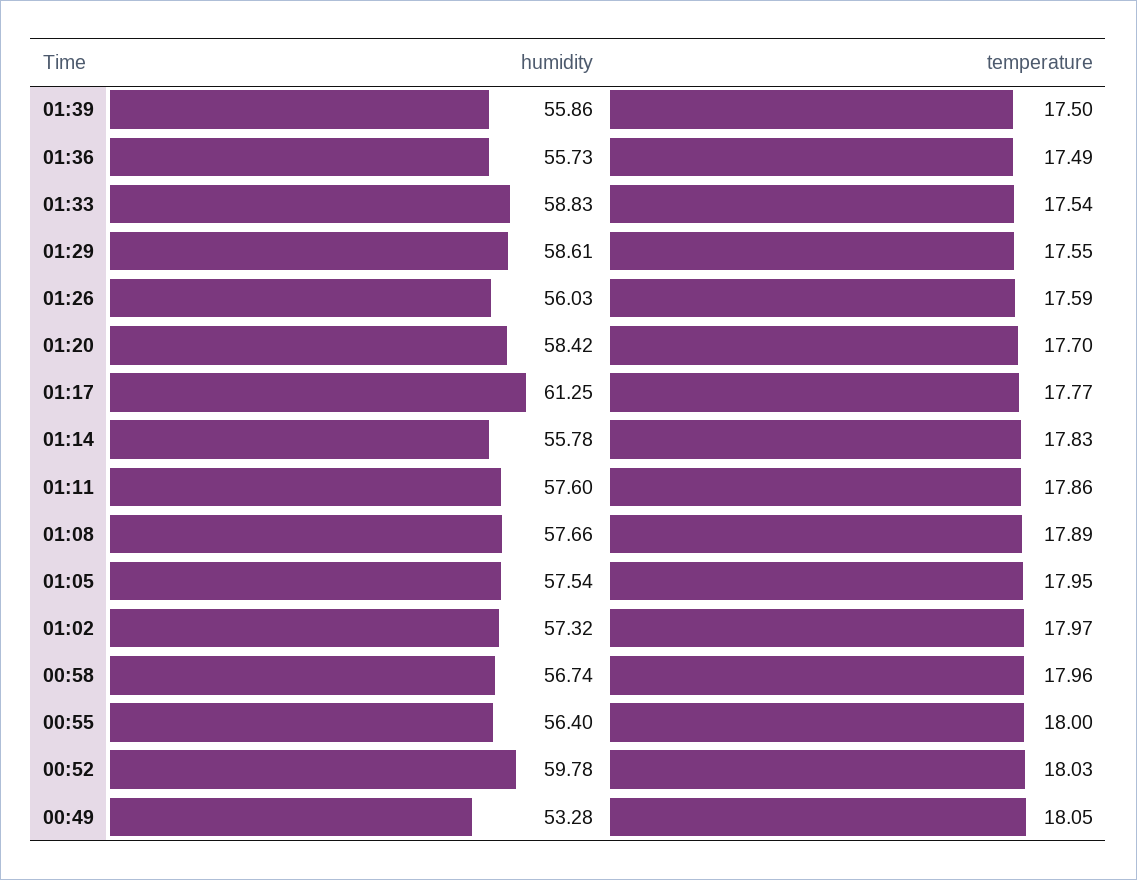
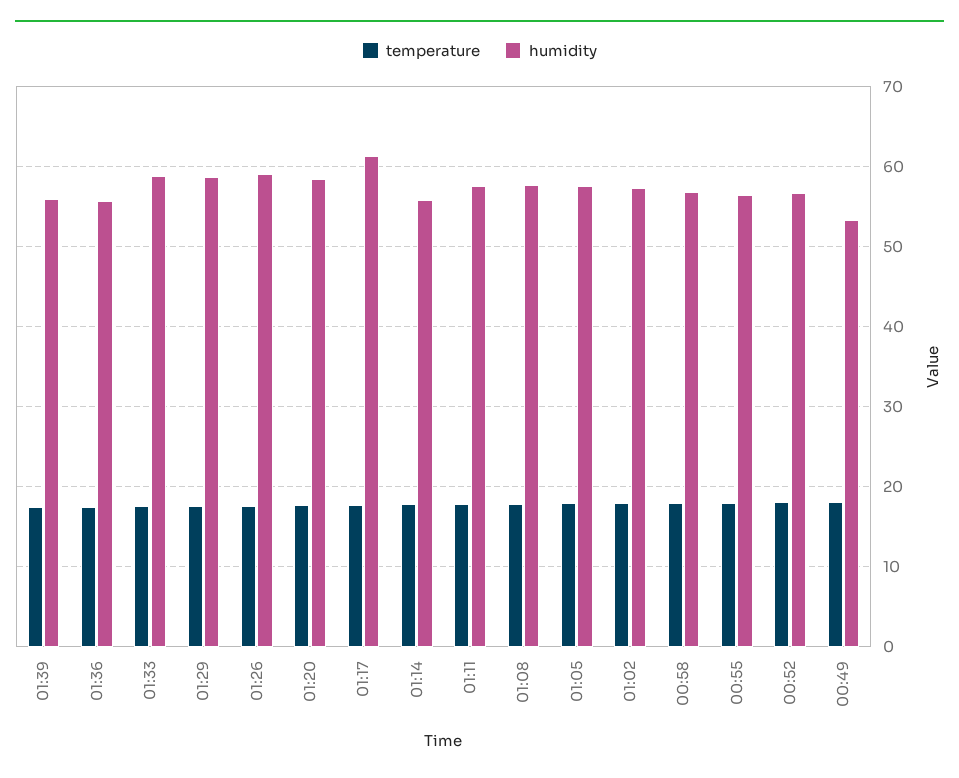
humidity, 01:26: 56.03 -> 59
humidity, 00:52: 59.78 -> 57

